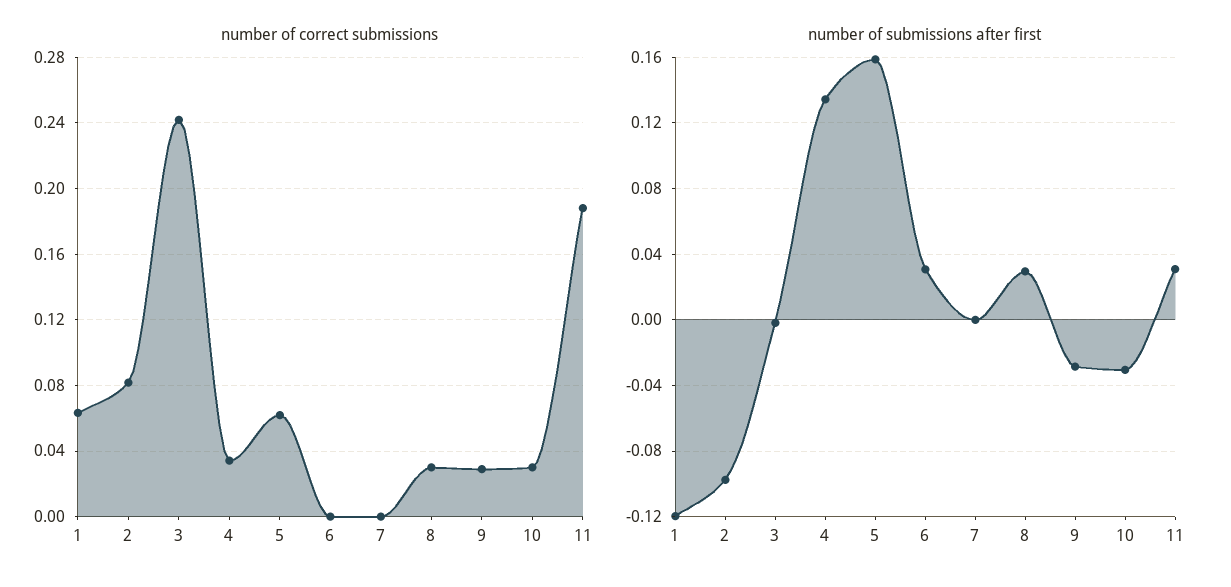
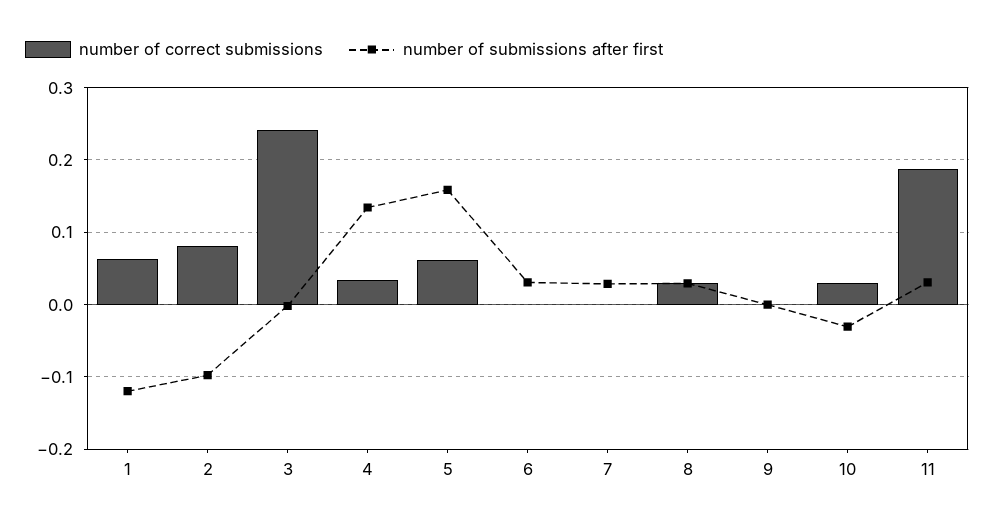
number of correct submissions, 9: 0.03 -> 0
number of submissions after first, 7: 0 -> 0.03
number of submissions after first, 9: -0.03 -> 0

